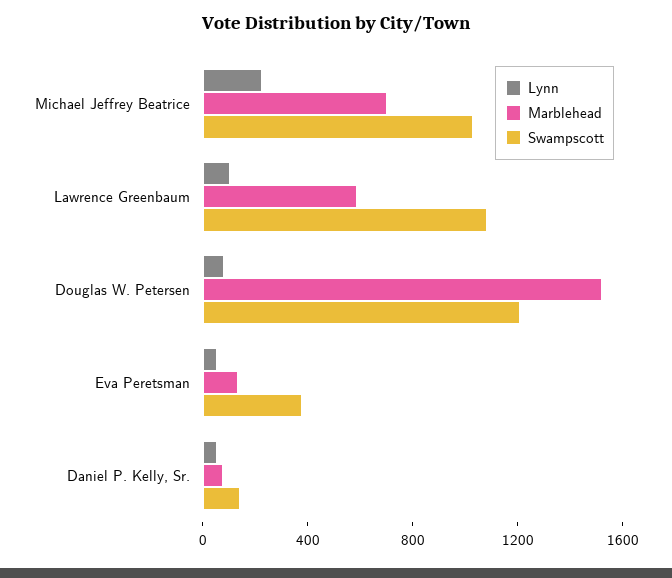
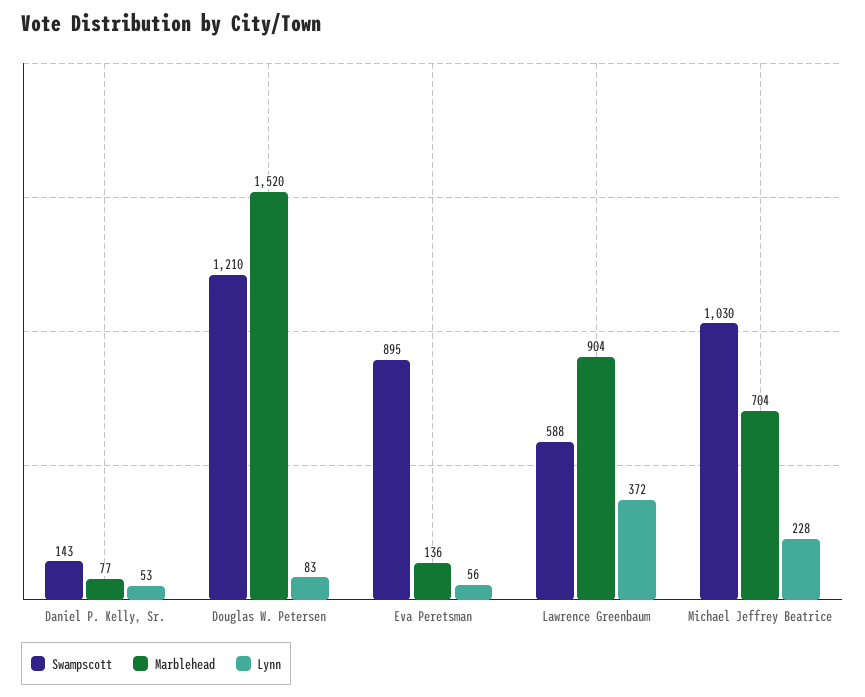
Lynn, Lawrence Greenbaum: 100 -> 372
Marblehead, Lawrence Greenbaum: 600 -> 904
Swampscott, Lawrence Greenbaum: 1100 -> 588
Swampscott, Eva Peretsman: 400 -> 895

